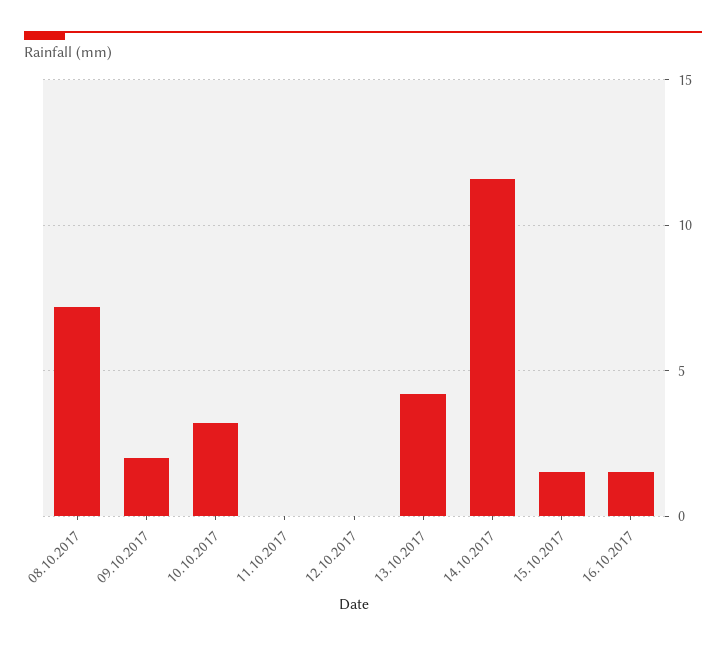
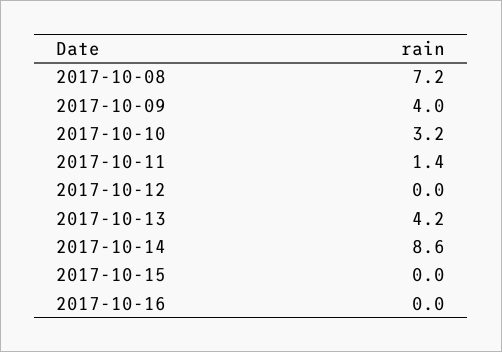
09.10.2017: 2 -> 4
11.10.2017: 0 -> 1.4
14.10.2017: 11.5 -> 8.6
15.10.2017: 1.5 -> 0
16.10.2017: 1.5 -> 0

